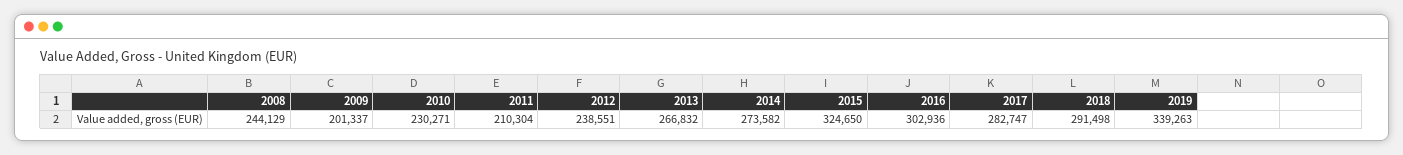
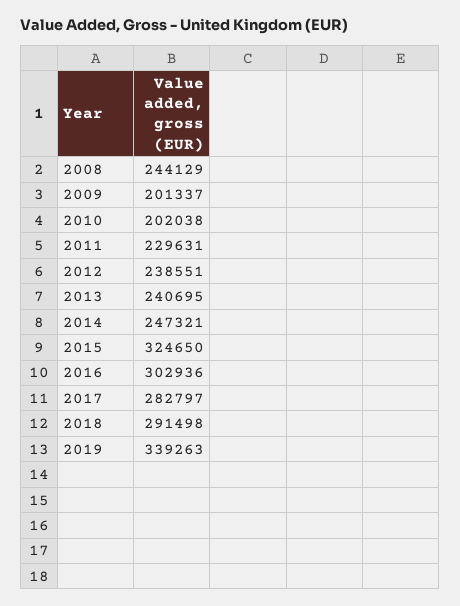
2010: 230271 -> 202038
2011: 210304 -> 229631
2013: 266832 -> 240695
2014: 273582 -> 247321
2017: 282747 -> 282797

